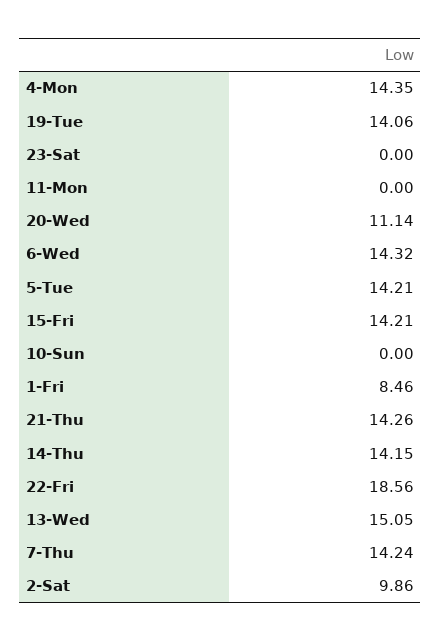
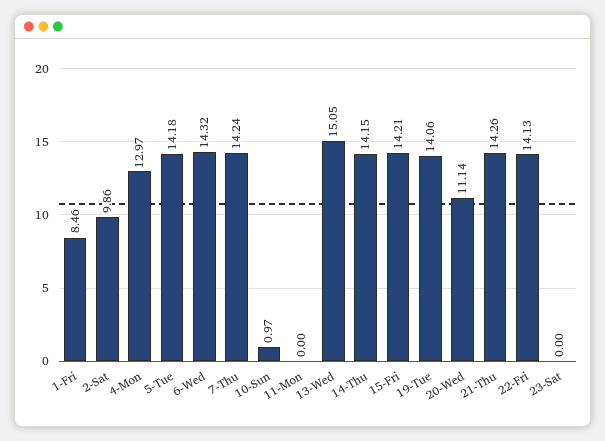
4-Mon: 14.35 -> 12.97
5-Tue: 14.21 -> 14.18
10-Sun: 0 -> 0.97
22-Fri: 18.56 -> 14.13

